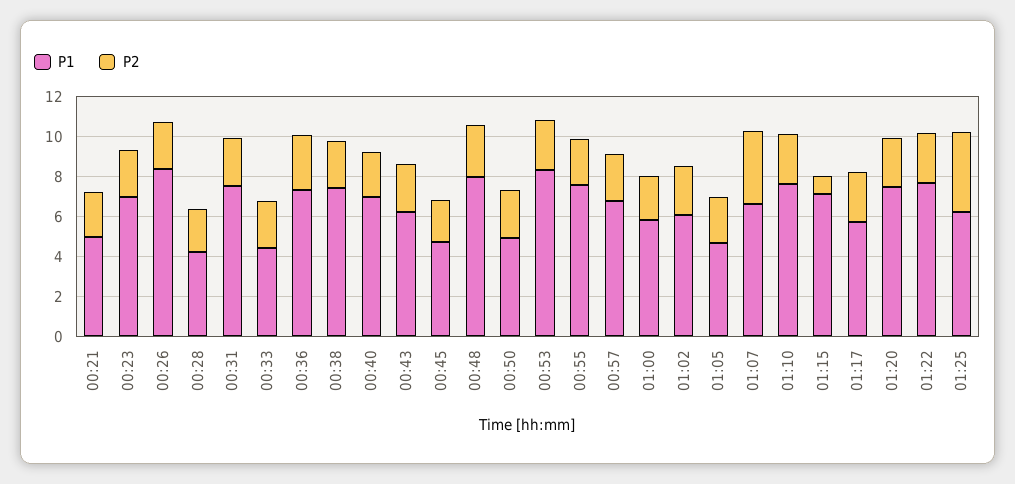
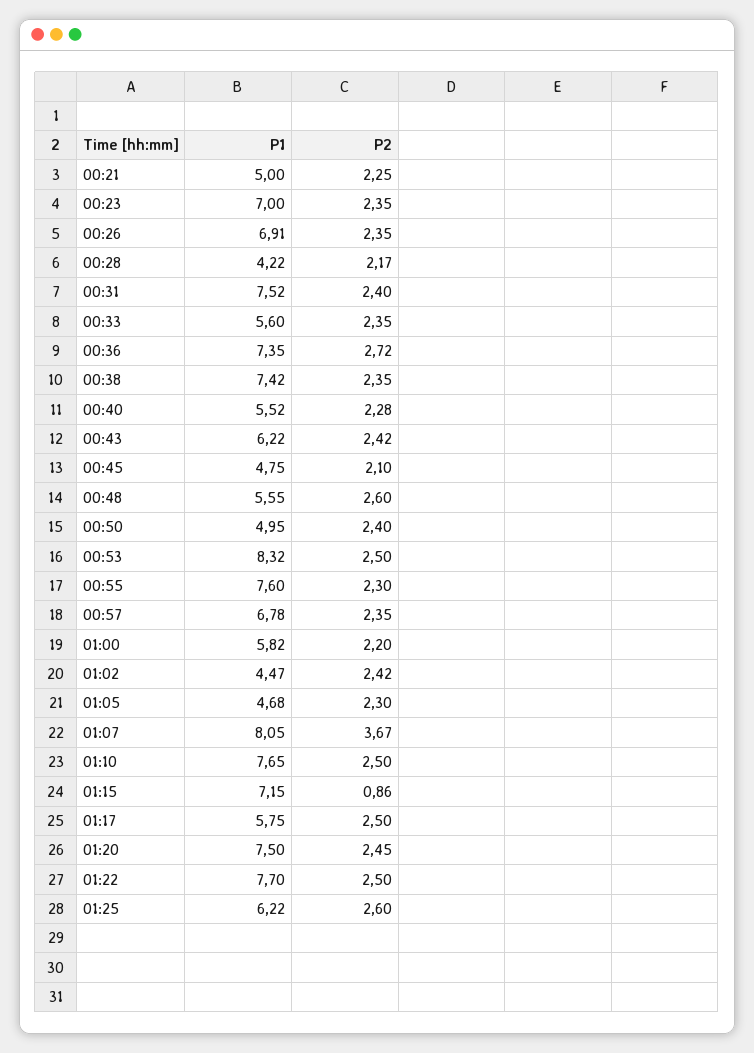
P1, 00:26: 8.5 -> 6.91
P1, 00:33: 4.5 -> 5.6
P1, 00:40: 7 -> 5.52
P1, 00:48: 8 -> 5.55
P1, 01:02: 6 -> 4.47
P1, 01:07: 6.5 -> 8.05
P2, 01:25: 4 -> 2.6

